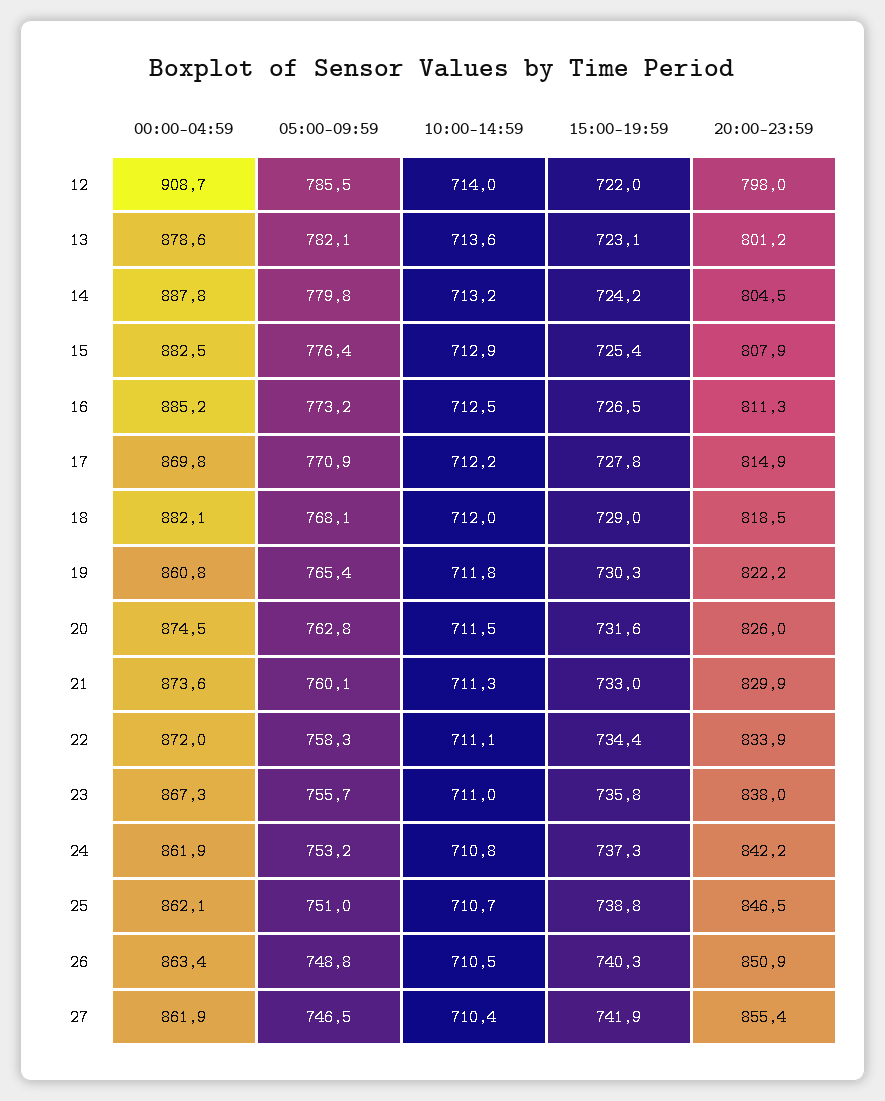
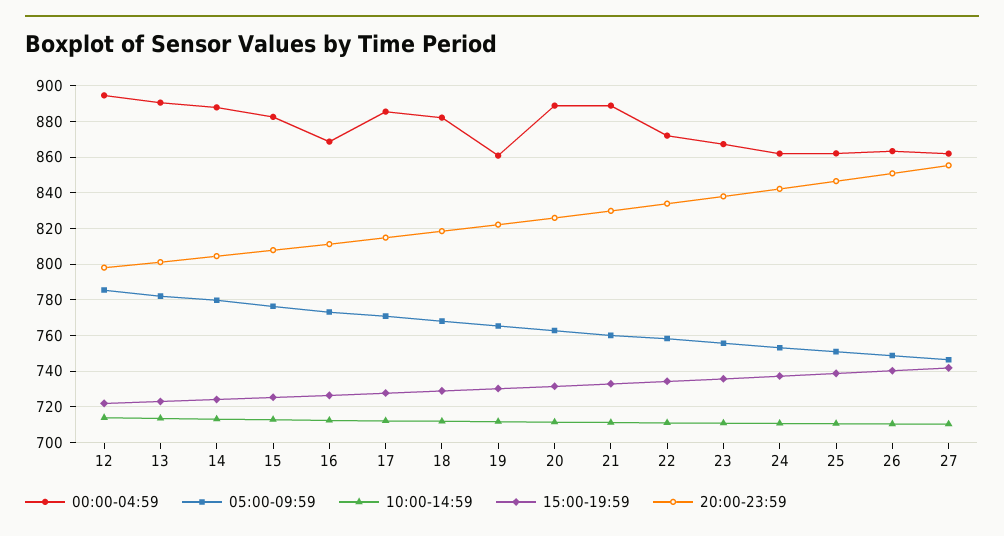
00:00-04:59, 12: 908.7 -> 895
00:00-04:59, 13: 878.6 -> 890
00:00-04:59, 16: 885.2 -> 870
00:00-04:59, 17: 869.8 -> 885
00:00-04:59, 20: 874.5 -> 890
00:00-04:59, 21: 873.6 -> 890

